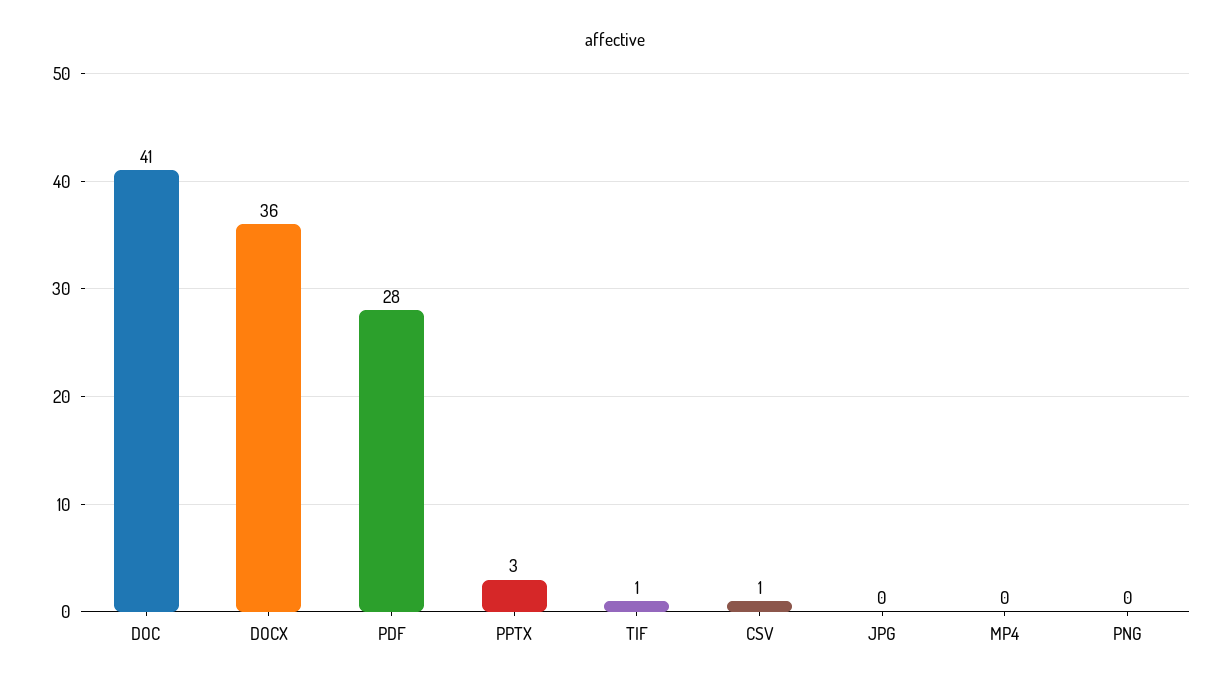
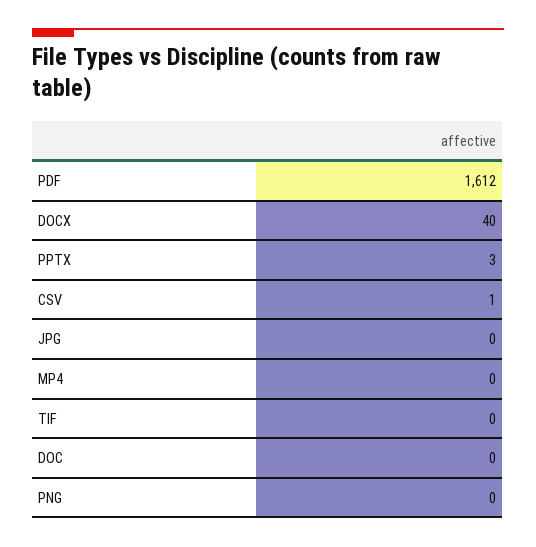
DOC: 41 -> 0
DOCX: 36 -> 40
PDF: 28 -> 1612
TIF: 1 -> 0

